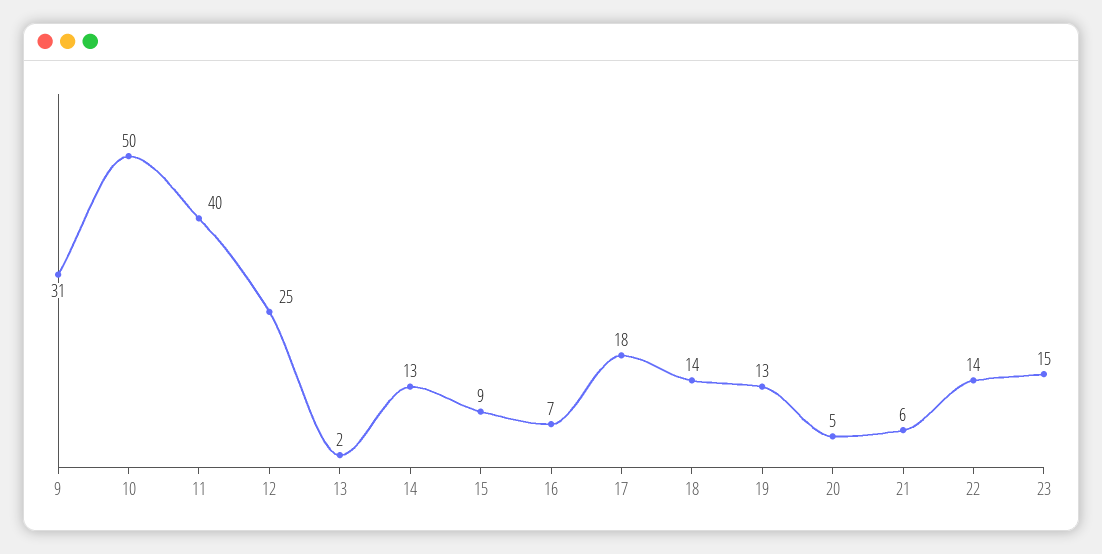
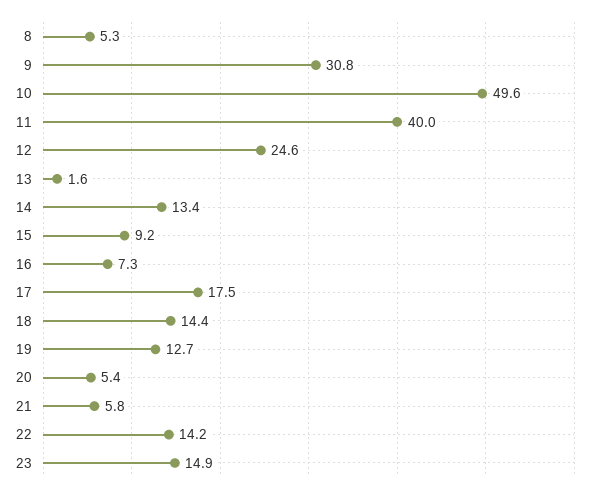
8: none -> 5.3

